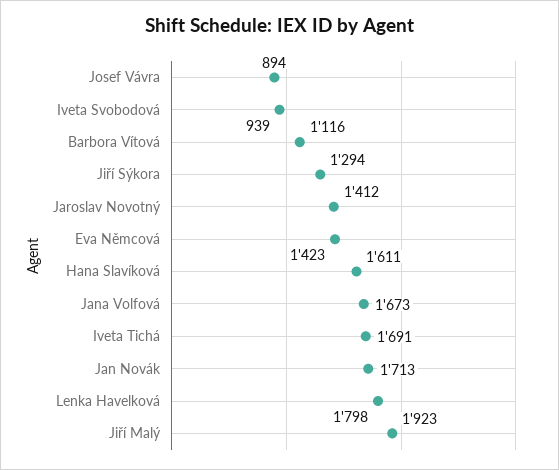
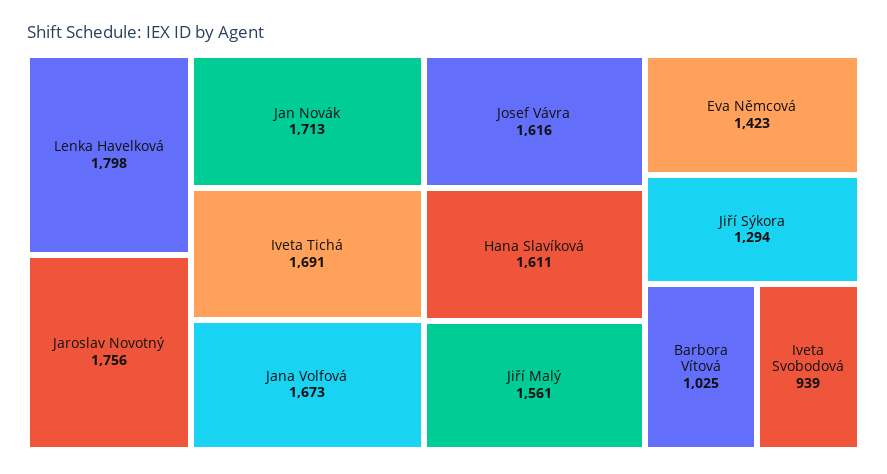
Josef Vávra: 894 -> 1616
Barbora Vítová: 1116 -> 1025
Jaroslav Novotný: 1412 -> 1756
Jiří Malý: 1923 -> 1561

